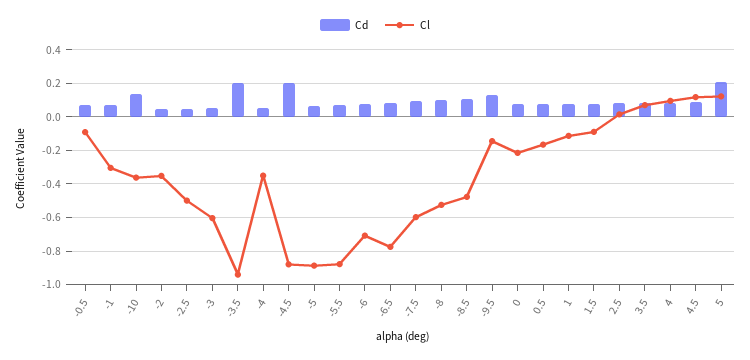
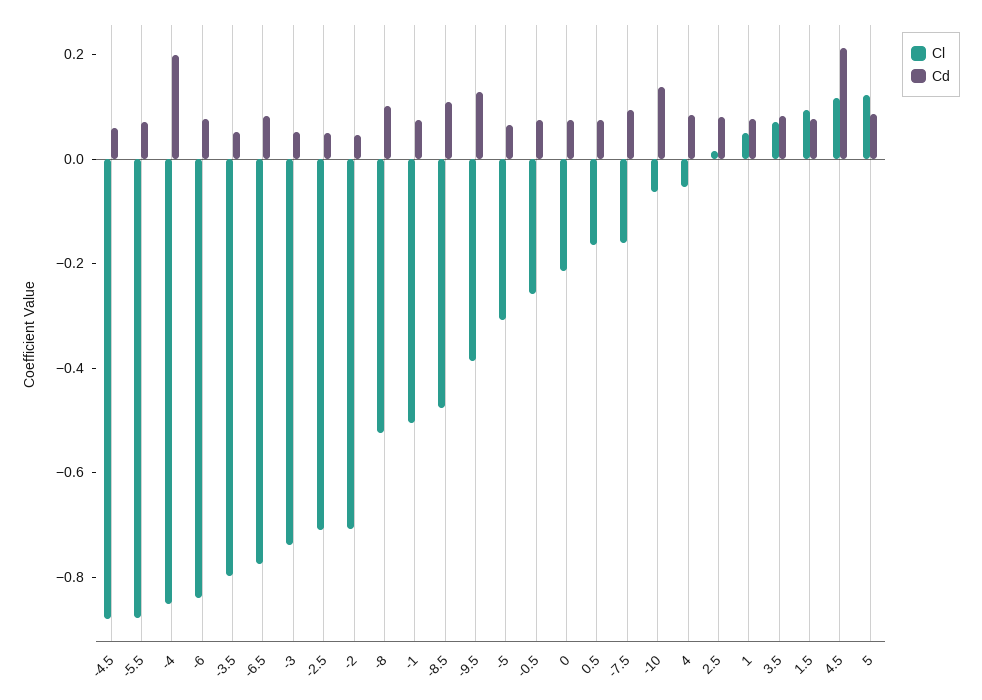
Cl, -0.5: -0.1 -> -0.25
Cl, -1: -0.3 -> -0.5
Cl, -10: -0.35 -> -0.05
Cl, -2: -0.35 -> -0.7
Cl, -2.5: -0.5 -> -0.7
Cl, -3: -0.6 -> -0.75
Cd, -3.5: 0.2 -> 0.05
Cl, -3.5: -0.95 -> -0.8
Cd, -4: 0.05 -> 0.2
Cl, -4: -0.35 -> -0.85
Cd, -4.5: 0.2 -> 0.05
Cl, -5: -0.9 -> -0.3
Cl, -6: -0.7 -> -0.85
Cl, -7.5: -0.6 -> -0.15
Cl, -9.5: -0.15 -> -0.4
Cl, 1: -0.1 -> 0.05
Cl, 1.5: -0.1 -> 0.1
Cl, 4: 0.1 -> -0.05
Cd, 4.5: 0.1 -> 0.2
Cd, 5: 0.2 -> 0.1

